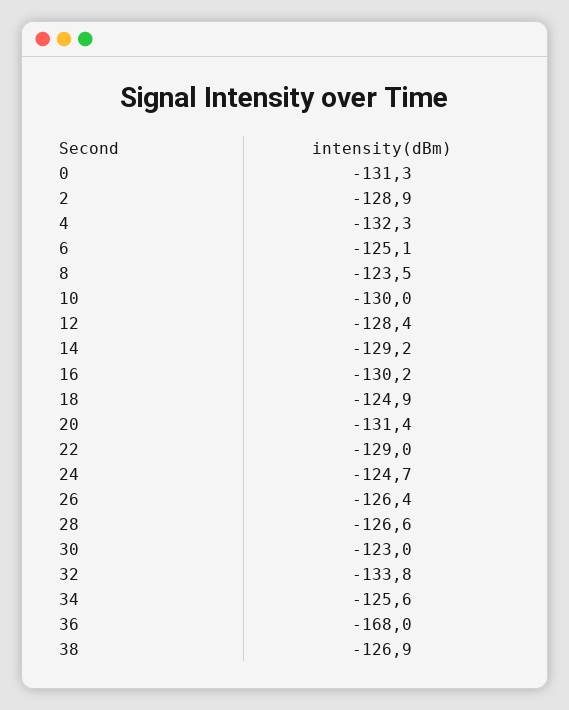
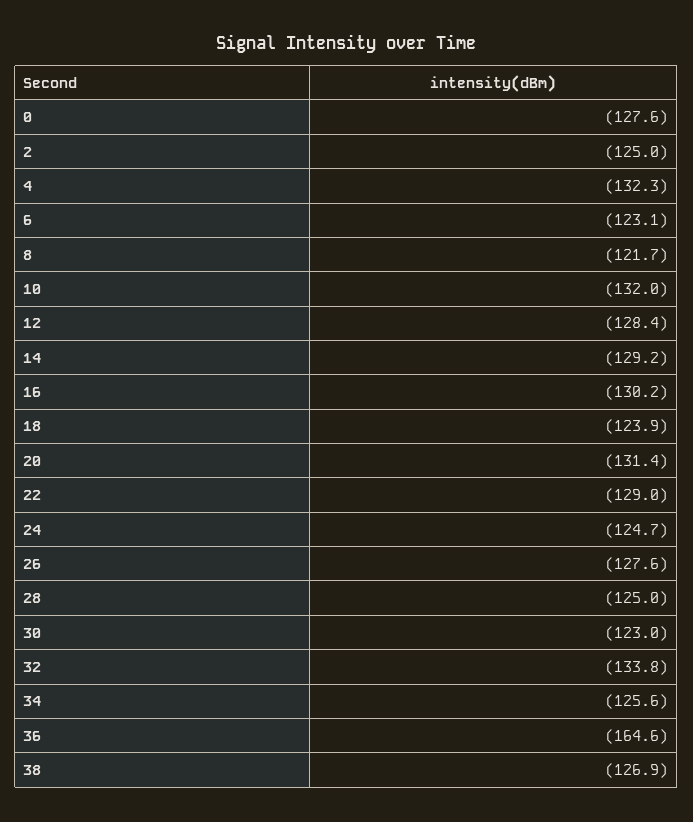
0: -131.3 -> -127.6
2: -128.9 -> -125
6: -125.1 -> -123.1
8: -123.5 -> -121.7
10: -130 -> -132
18: -124.9 -> -123.9
26: -126.4 -> -127.6
28: -126.6 -> -125
36: -168 -> -164.6

